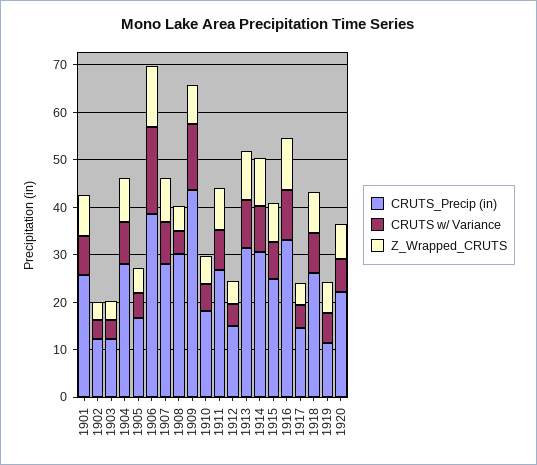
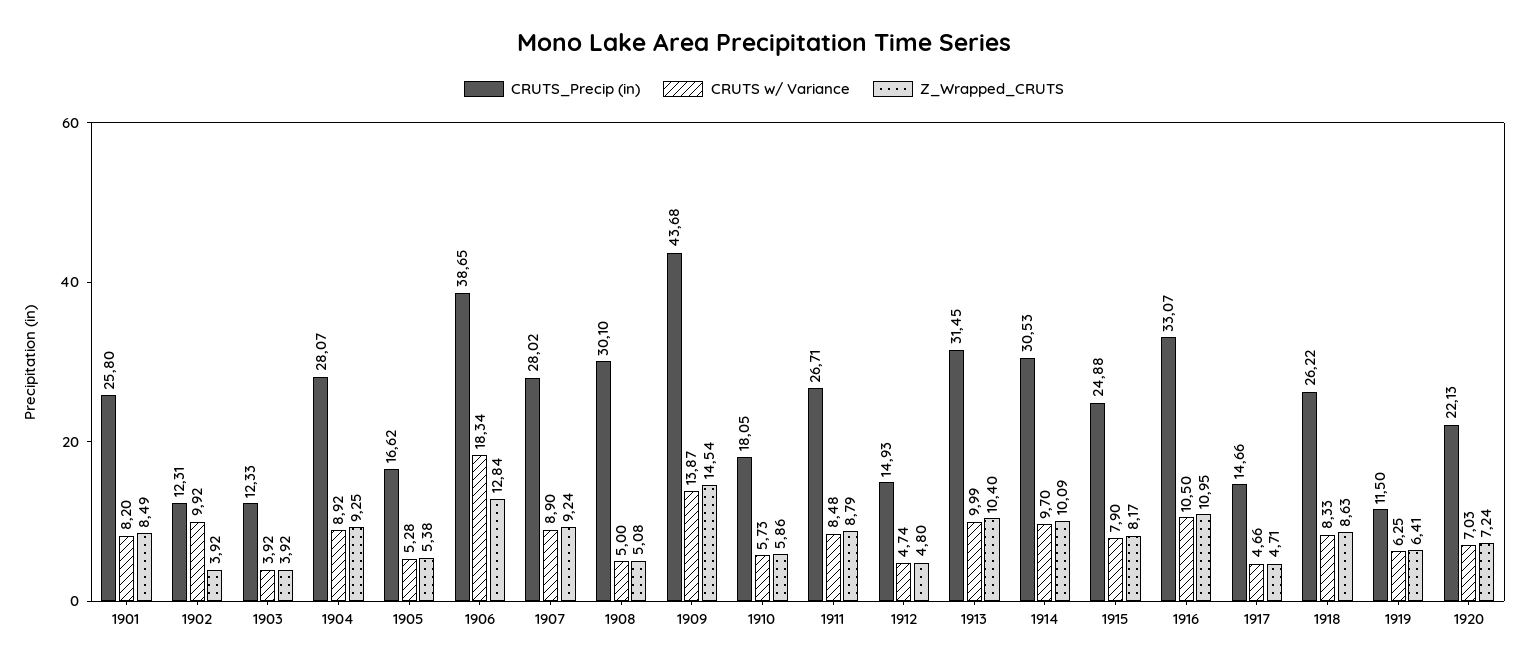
CRUTS w/ Variance, 1902: 4 -> 9.92
Z_Wrapped_CRUTS, 1909: 8 -> 14.54

